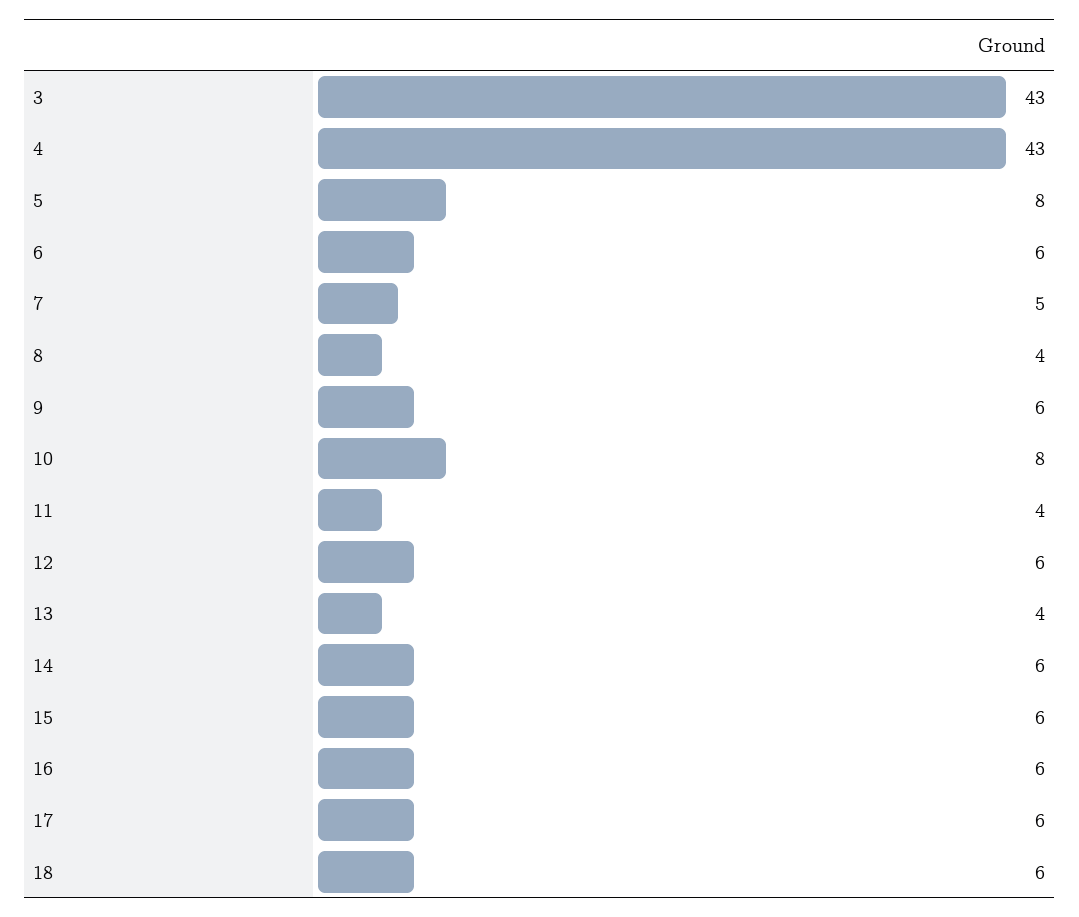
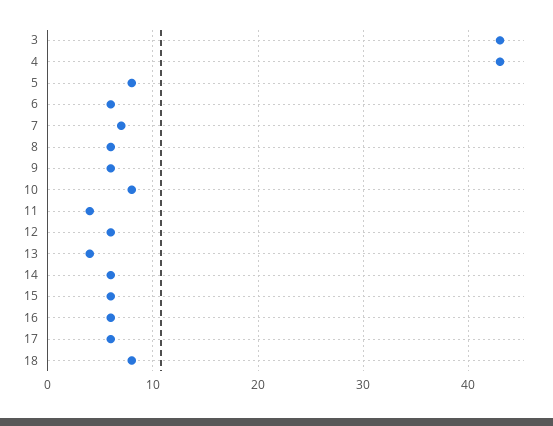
7: 5 -> 7
8: 4 -> 6
18: 6 -> 8

